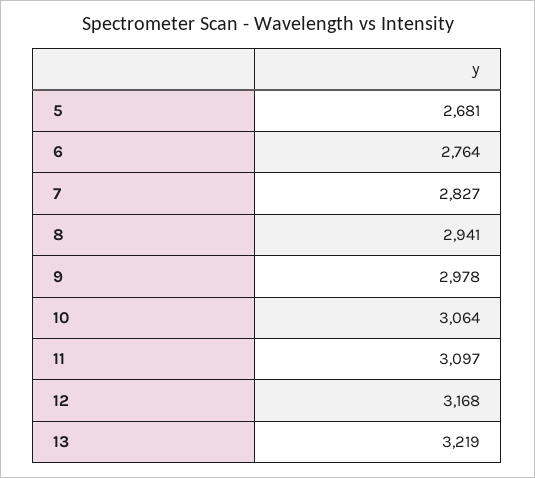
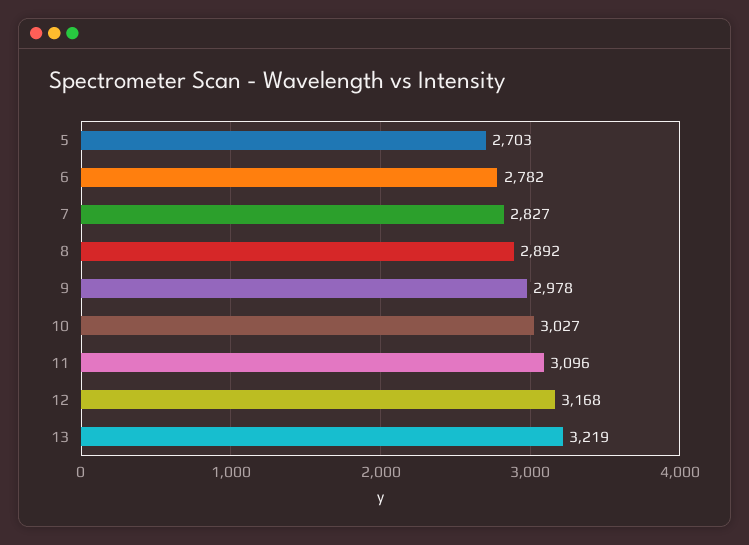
5: 2681 -> 2703
6: 2764 -> 2782
8: 2941 -> 2892
10: 3064 -> 3027
11: 3097 -> 3096

